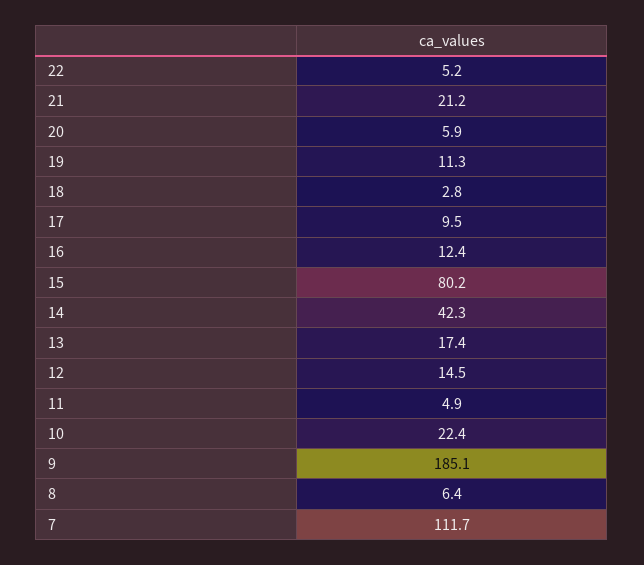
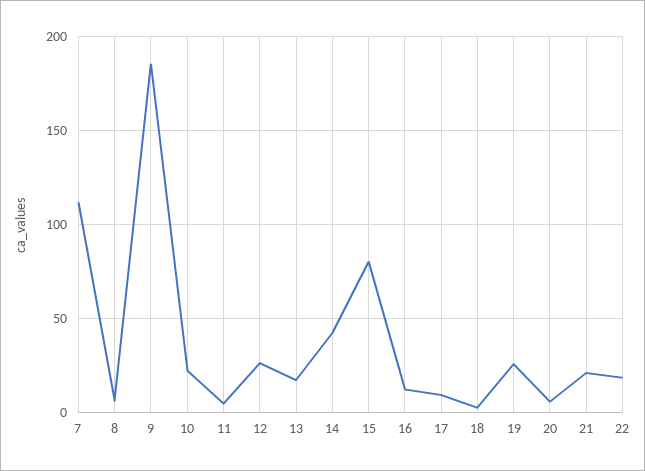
22: 5.2 -> 20
19: 11.3 -> 25
12: 14.5 -> 25

